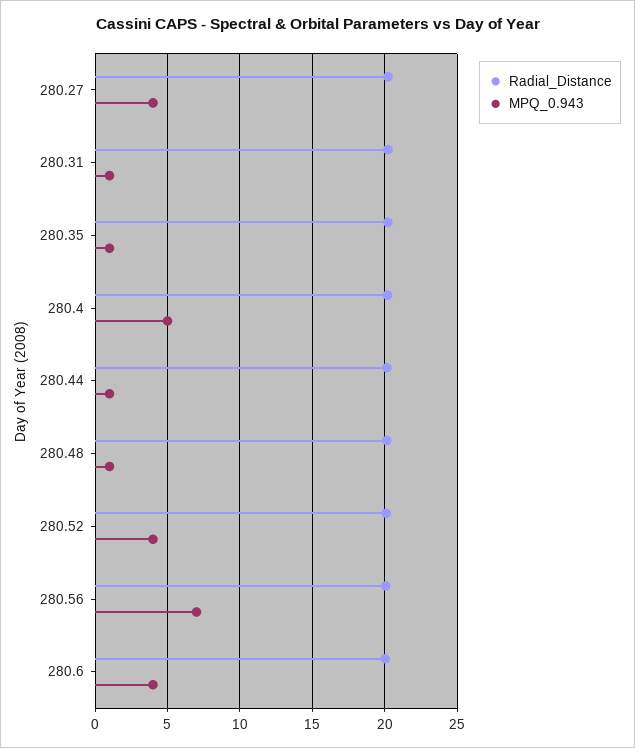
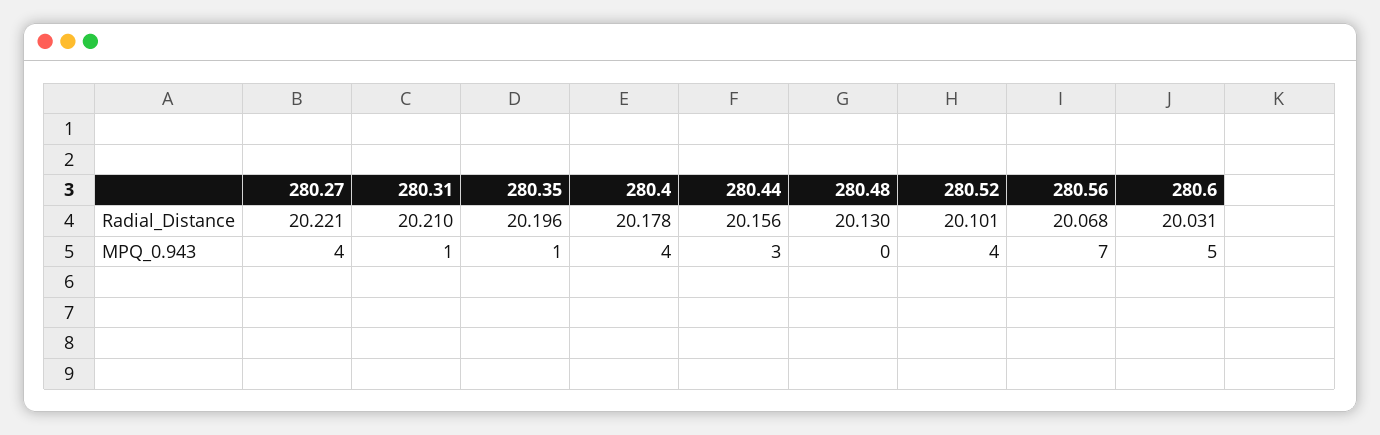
MPQ_0.943, 280.4: 5 -> 4
MPQ_0.943, 280.44: 1 -> 3
MPQ_0.943, 280.48: 1 -> 0
MPQ_0.943, 280.6: 4 -> 5

